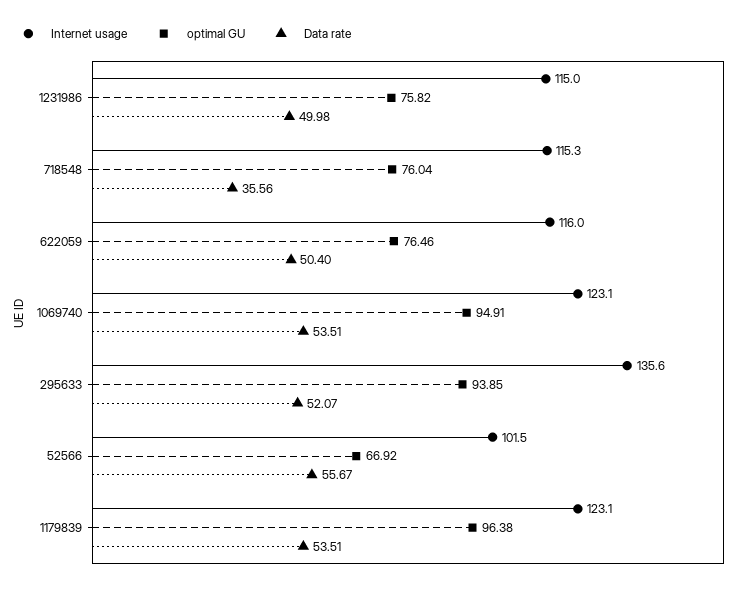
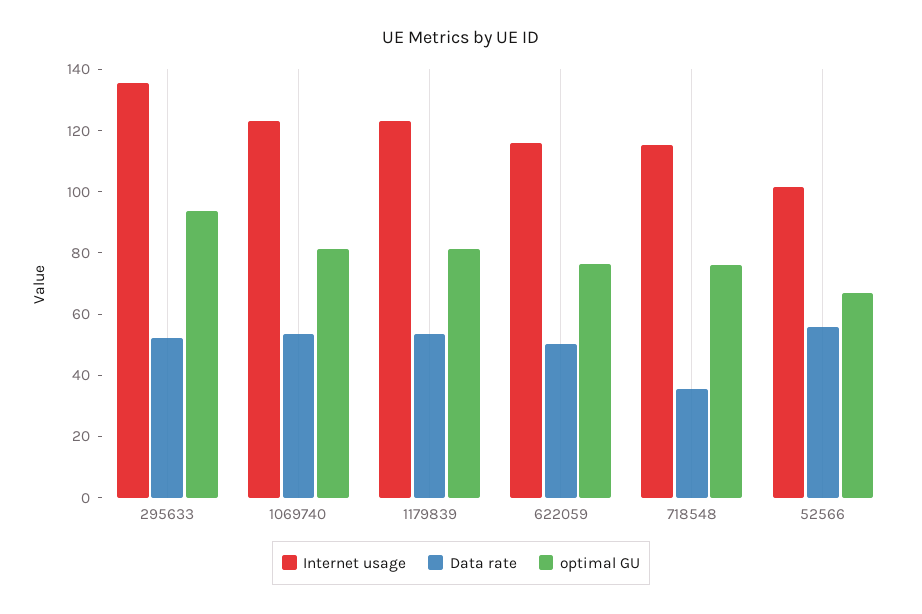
Internet usage, 1231986: 115 -> none
optimal GU, 1231986: 75.82 -> none
Data rate, 1231986: 49.98 -> none
optimal GU, 1069740: 94.91 -> 80
optimal GU, 1179839: 96.38 -> 80

